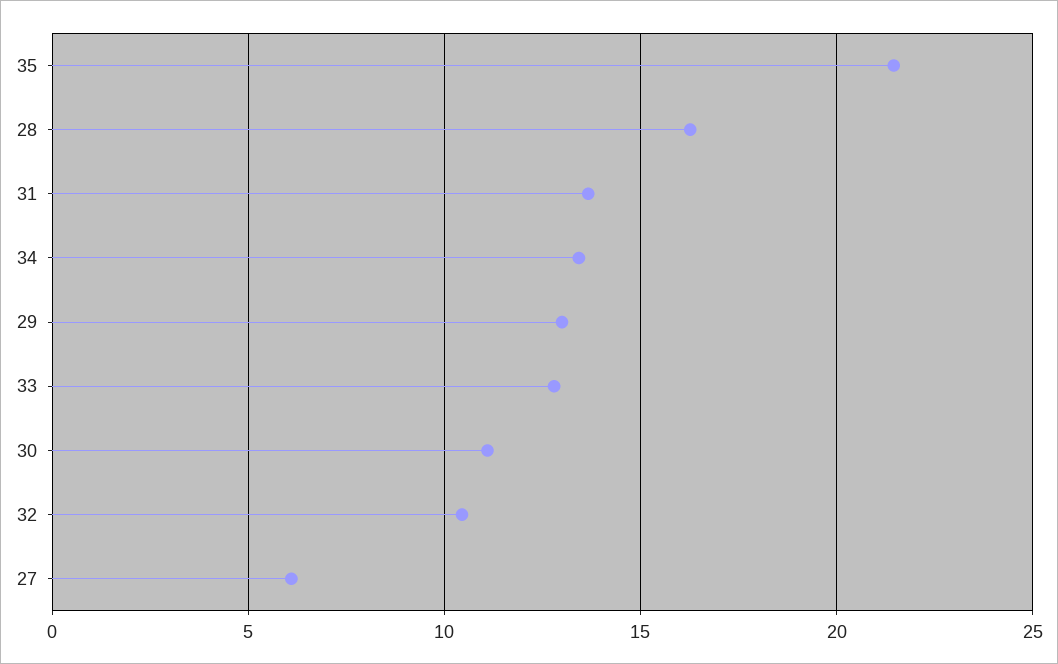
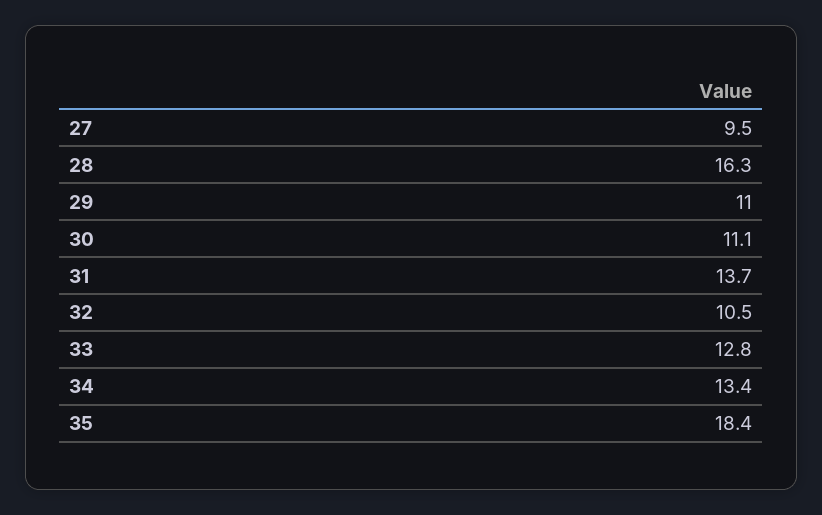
35: 21.5 -> 18.4
29: 13 -> 11
27: 6 -> 9.5

